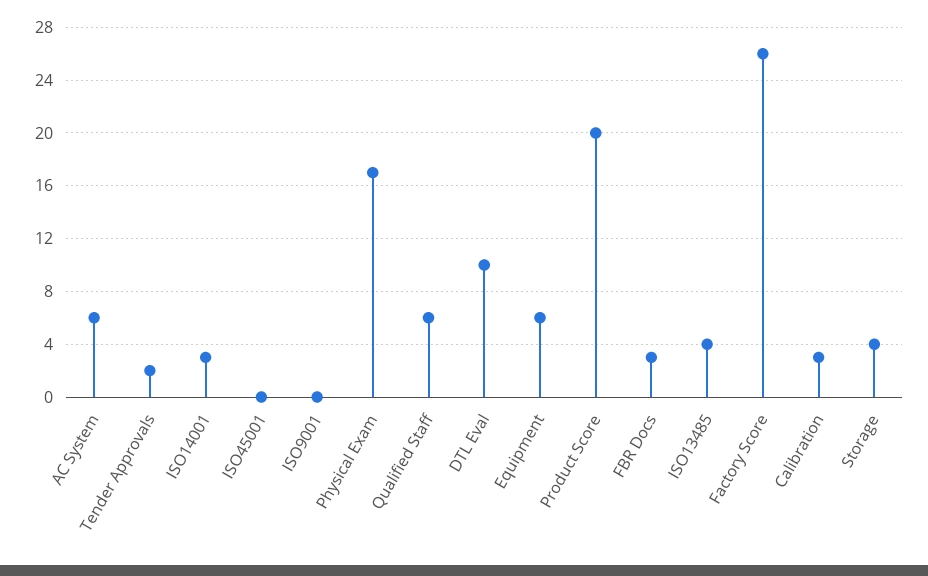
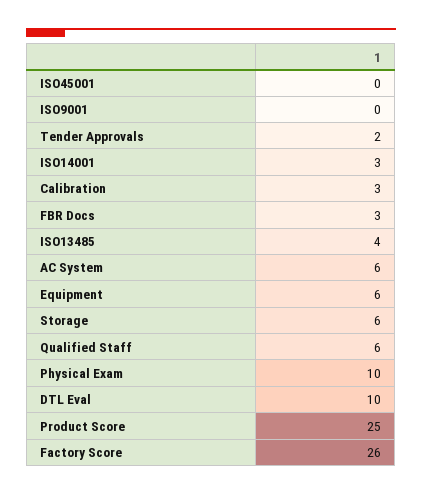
Physical Exam: 17 -> 10
Product Score: 20 -> 25
Storage: 4 -> 6

